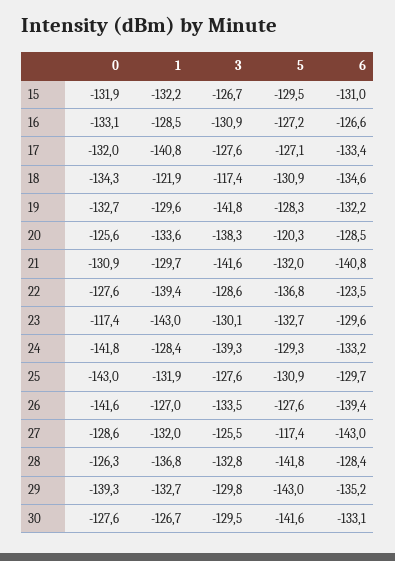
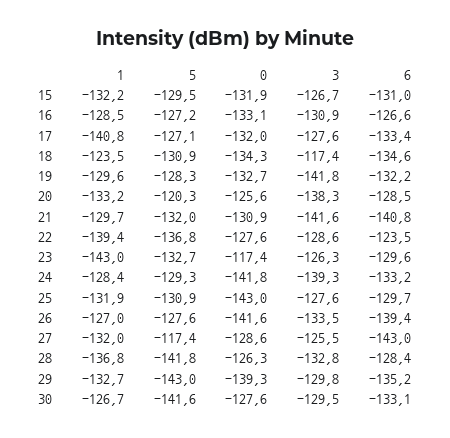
1, 18: -121.9 -> -123.5
1, 20: -133.6 -> -133.2
3, 23: -130.1 -> -126.3

